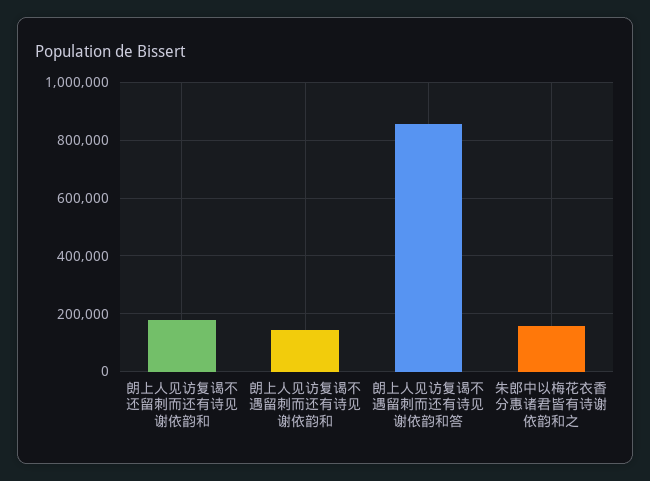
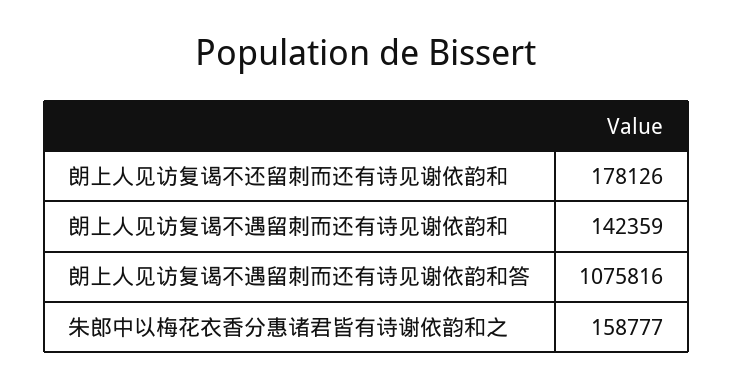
朗上人见访复谒不遇留刺而还有诗见谢依韵和答: 850000 -> 1075816

